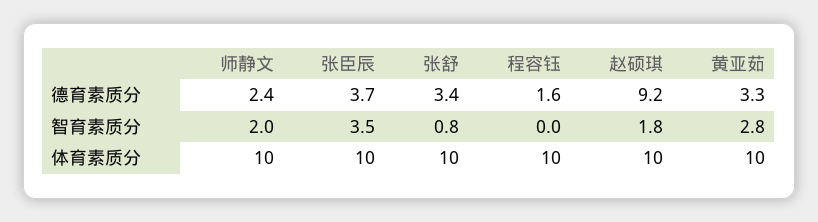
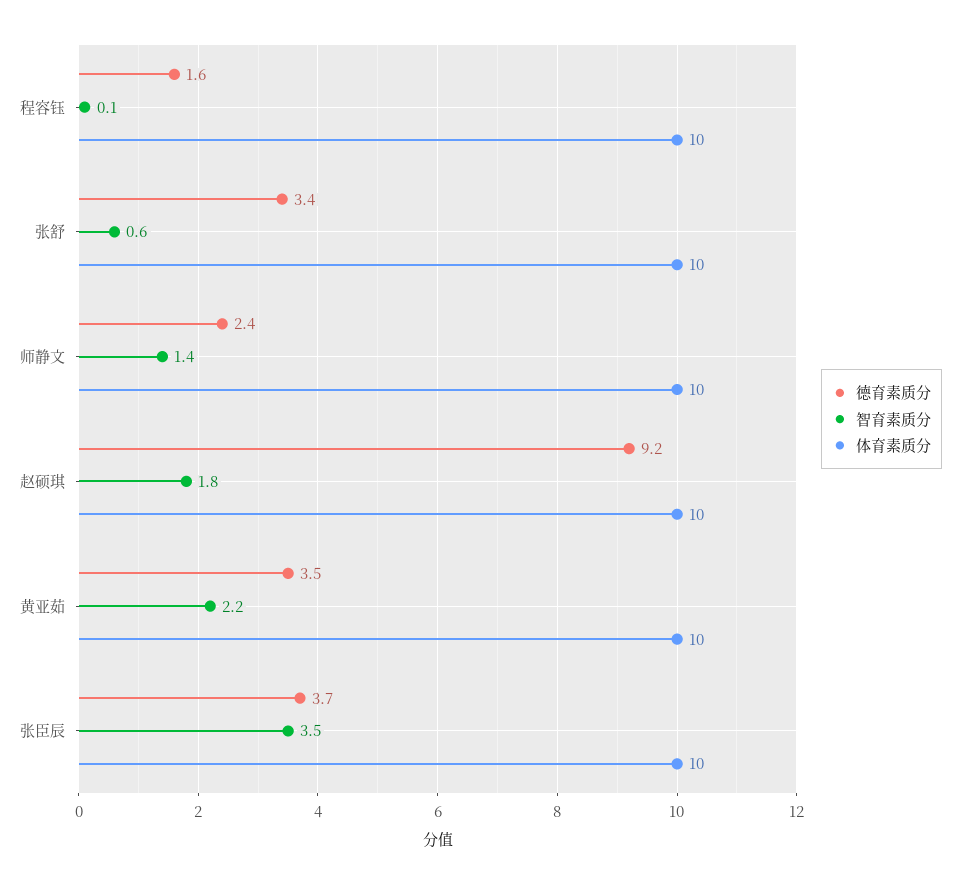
德育素质分, 黄亚茹: 3.3 -> 3.5
智育素质分, 师静文: 2 -> 1.4
智育素质分, 张舒: 0.8 -> 0.6
智育素质分, 程容钰: 0 -> 0.1
智育素质分, 黄亚茹: 2.8 -> 2.2

